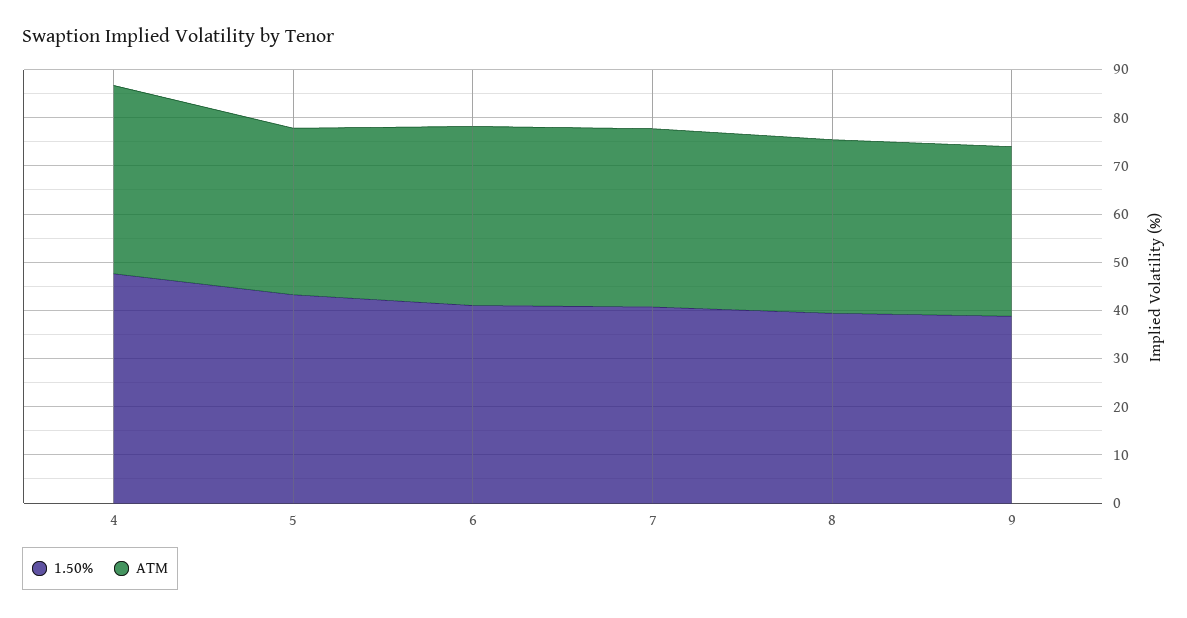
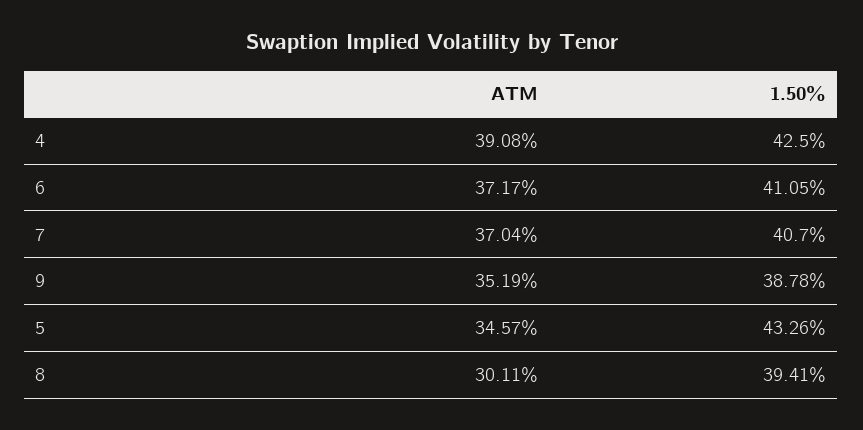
1.50%, 4: 48 -> 42.5
ATM, 8: 36 -> 30.11

